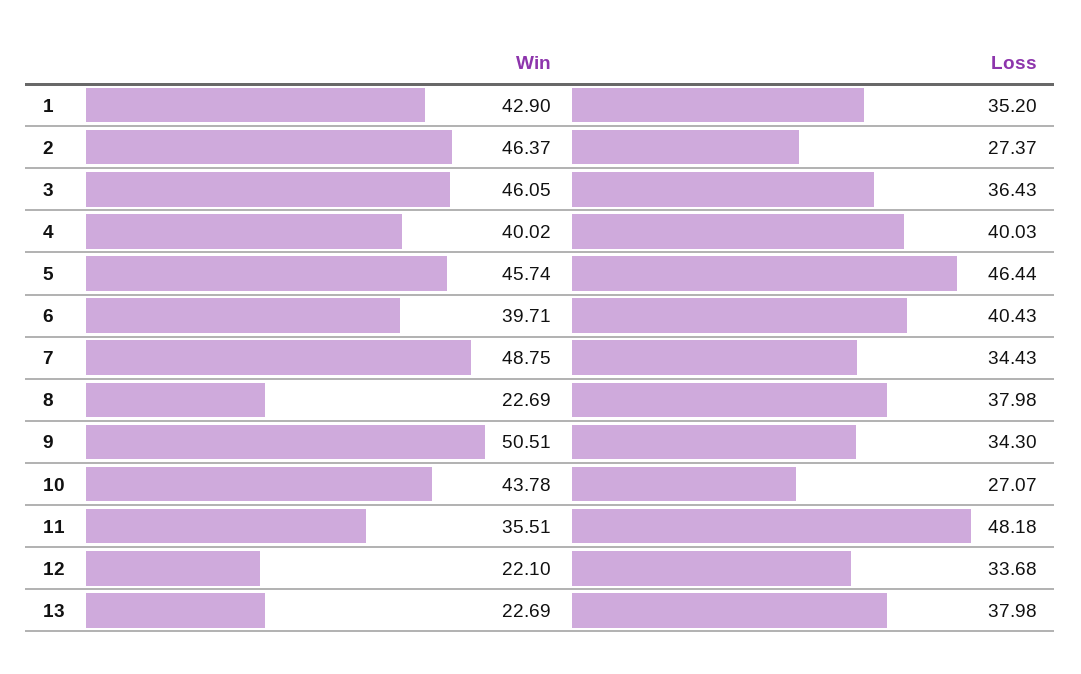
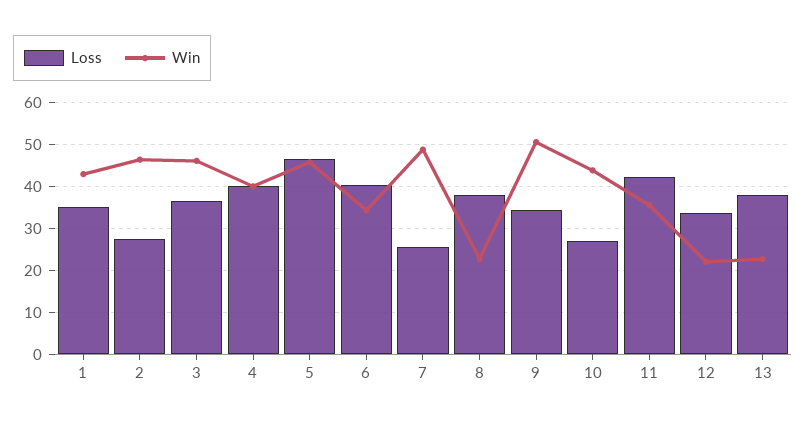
Win, 6: 39.71 -> 34
Loss, 7: 34.43 -> 26
Loss, 11: 48.18 -> 42

